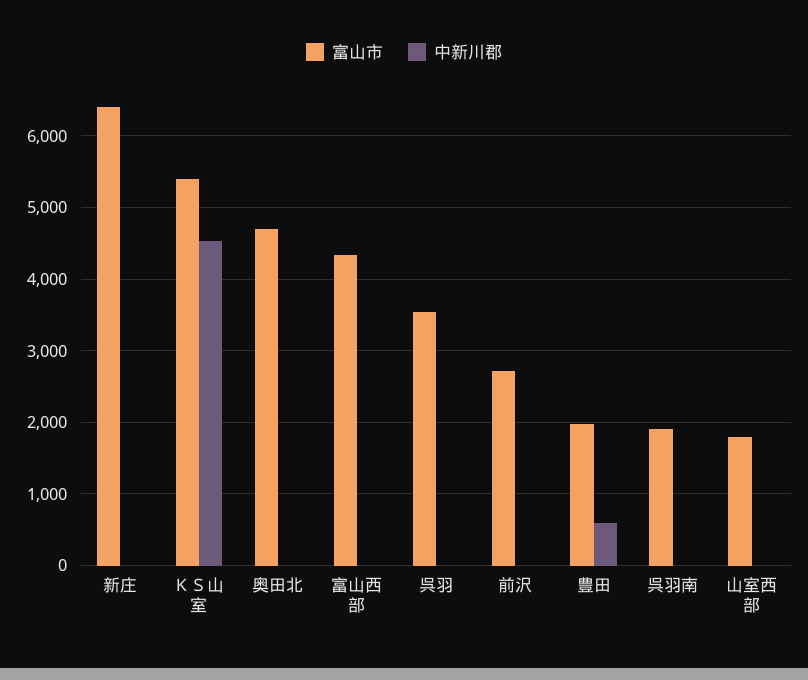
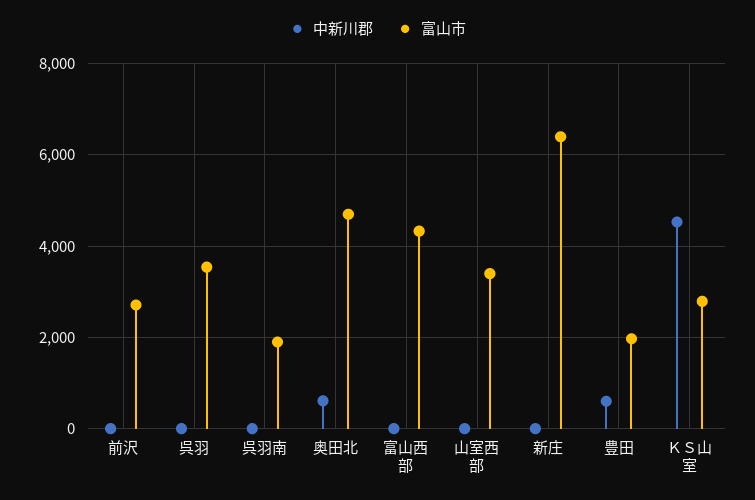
富山市, ＫＳ山室: 5400 -> 2800
中新川郡, 奥田北: 0 -> 600
富山市, 山室西部: 1800 -> 3400

